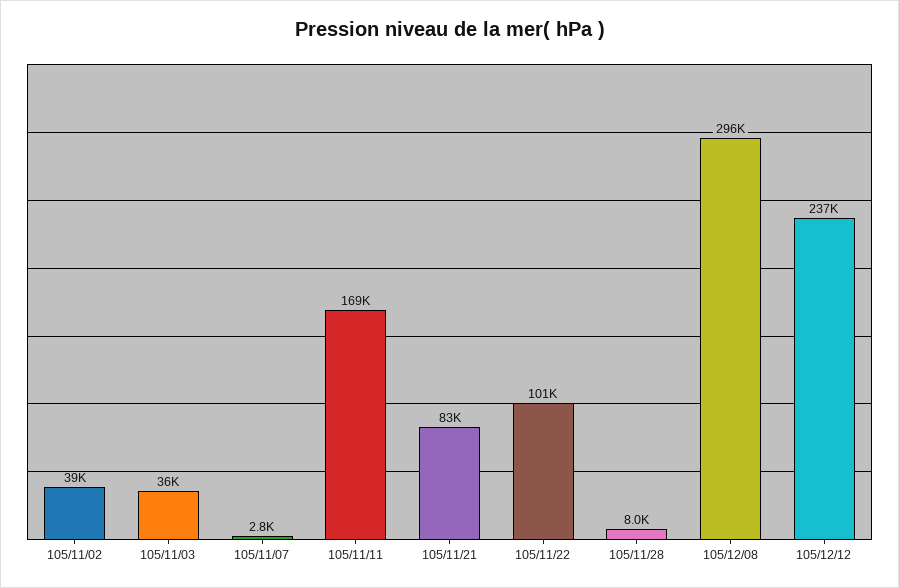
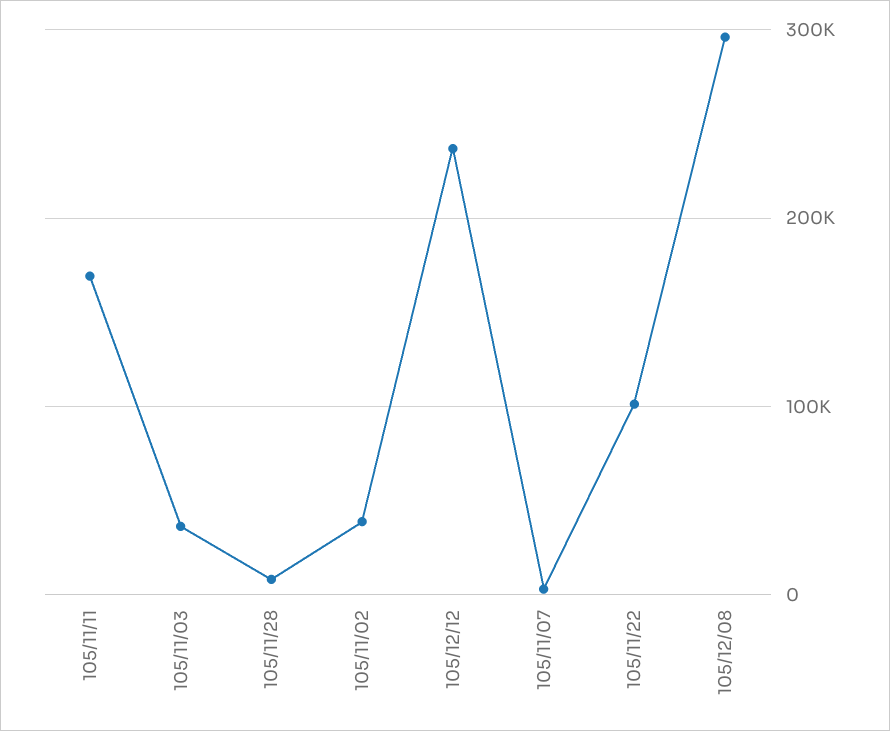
105/11/21: 83000 -> none

